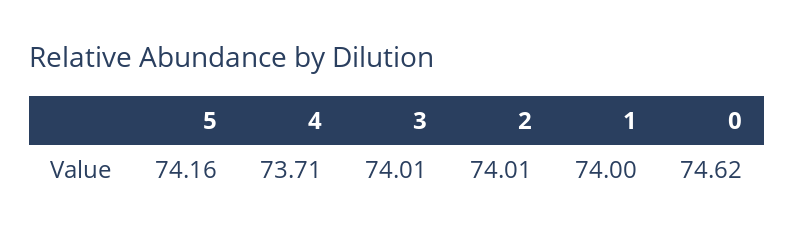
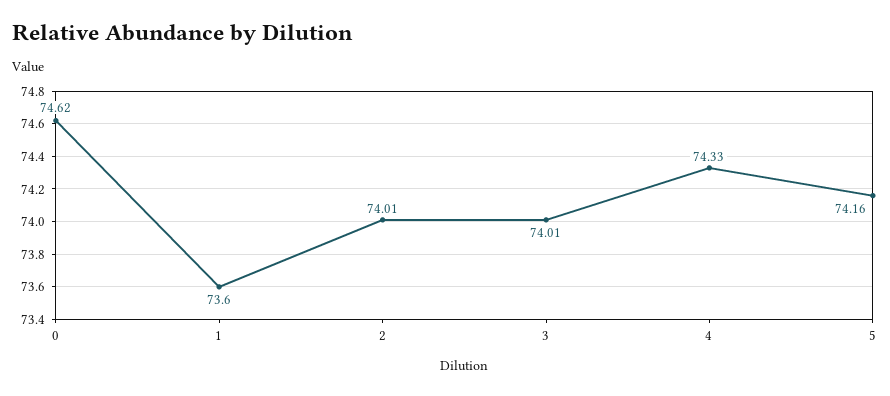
4: 73.71 -> 74.33
1: 74 -> 73.6

